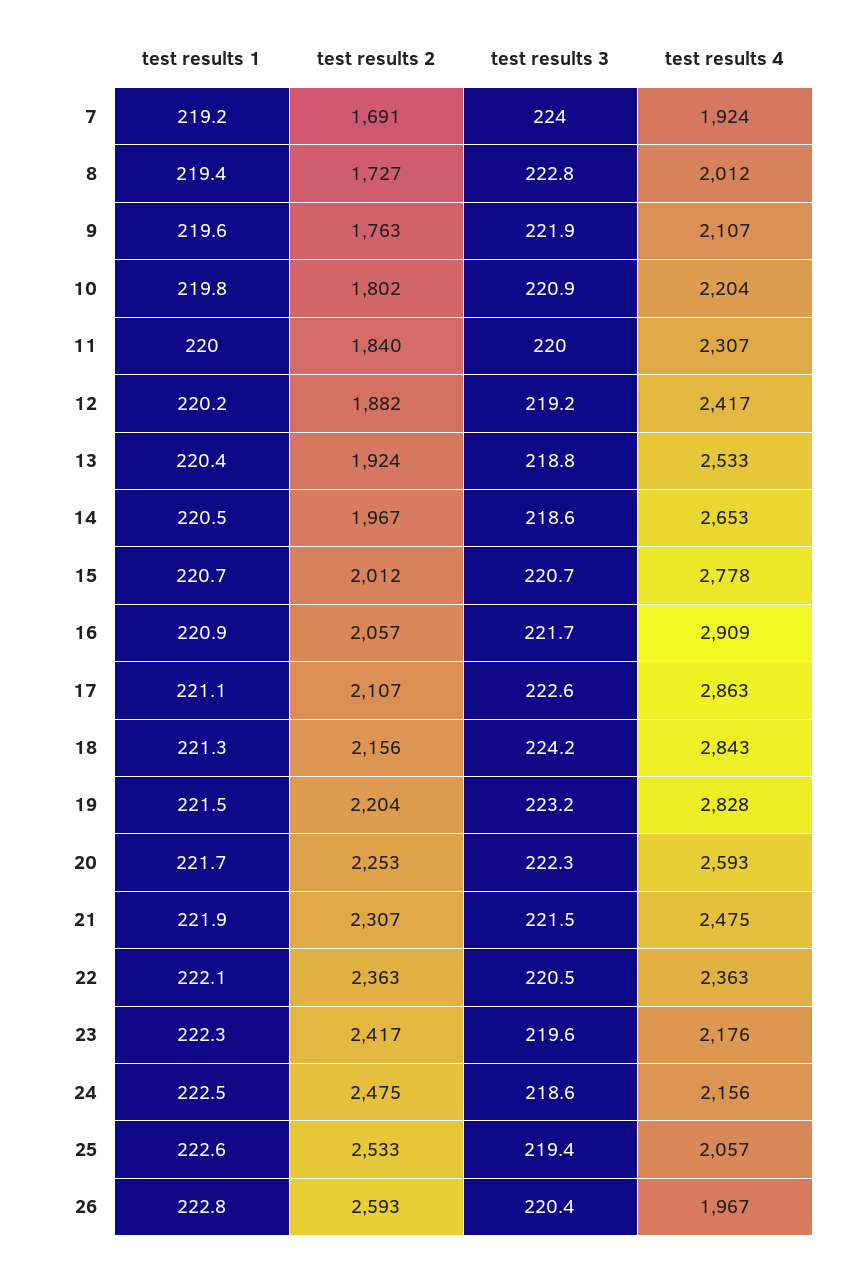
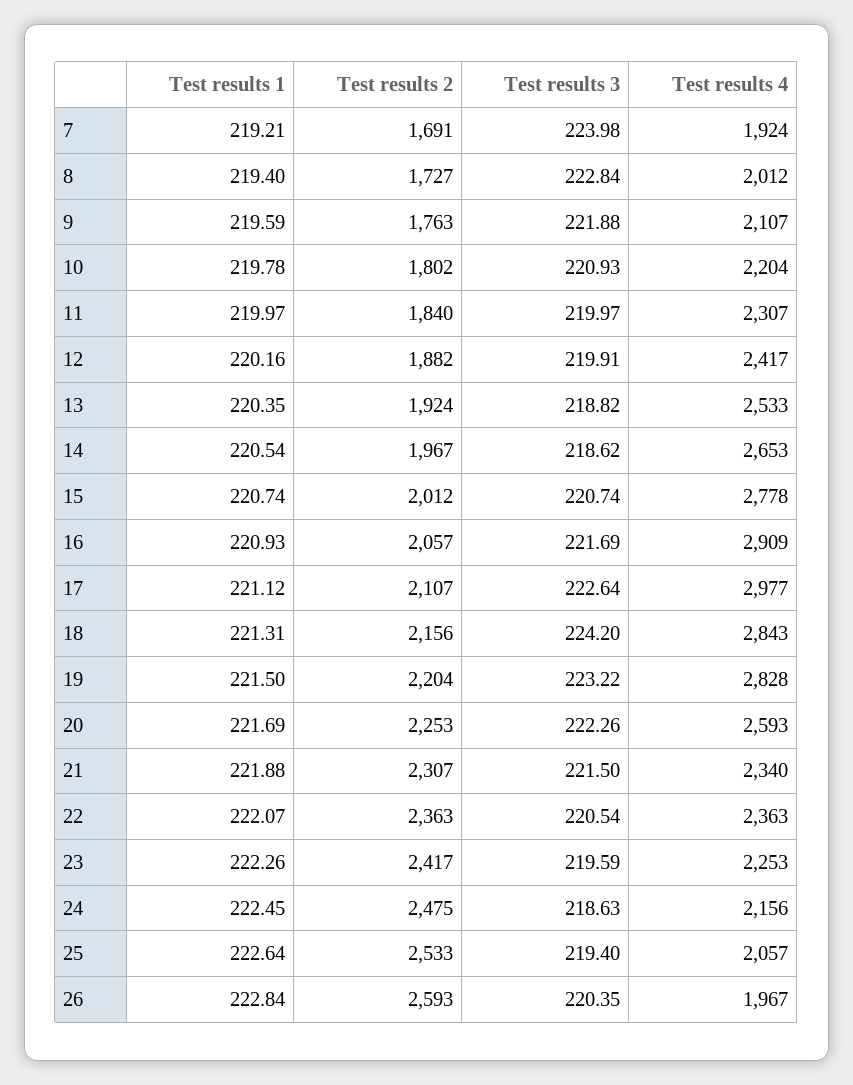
test results 3, 12: 219.2 -> 219.91
test results 4, 17: 2863 -> 2977
test results 4, 21: 2475 -> 2340
test results 4, 23: 2176 -> 2253

